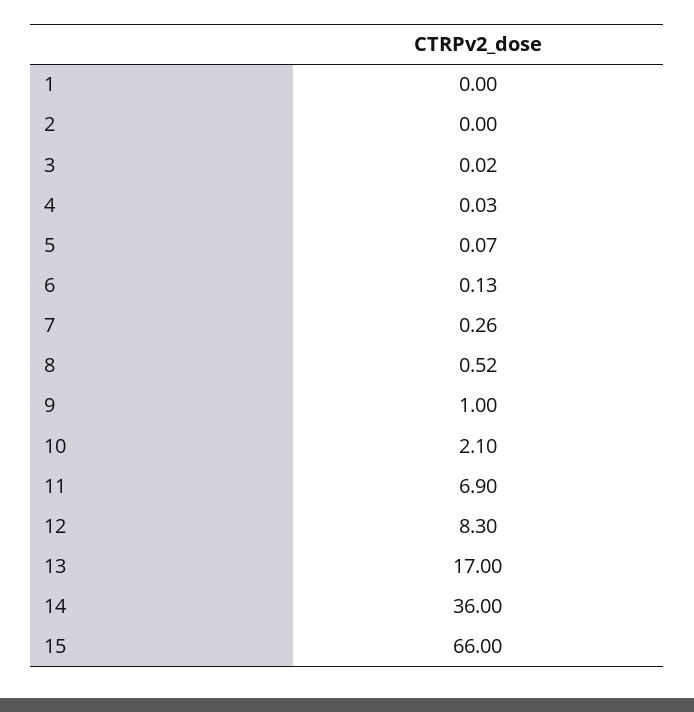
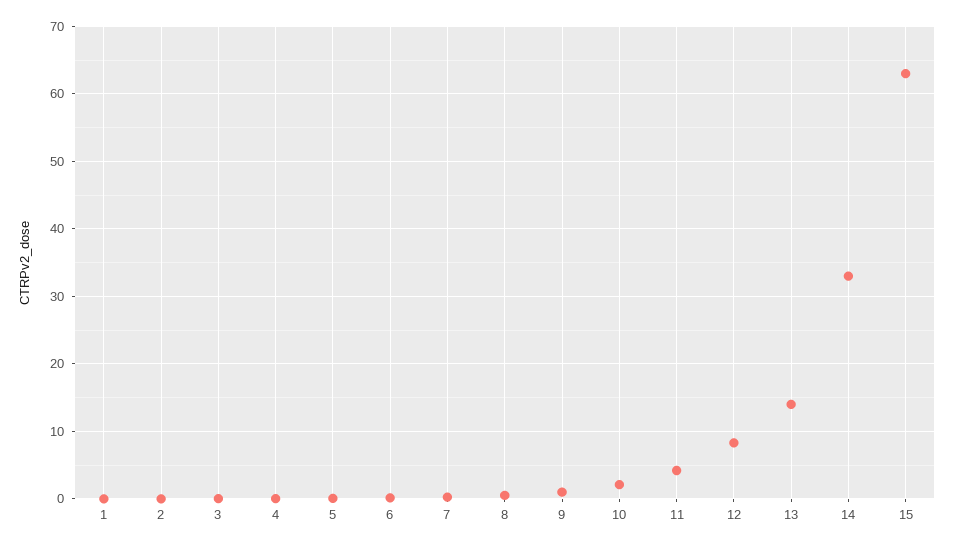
11: 6.9 -> 4
13: 17 -> 14
14: 36 -> 33
15: 66 -> 63

